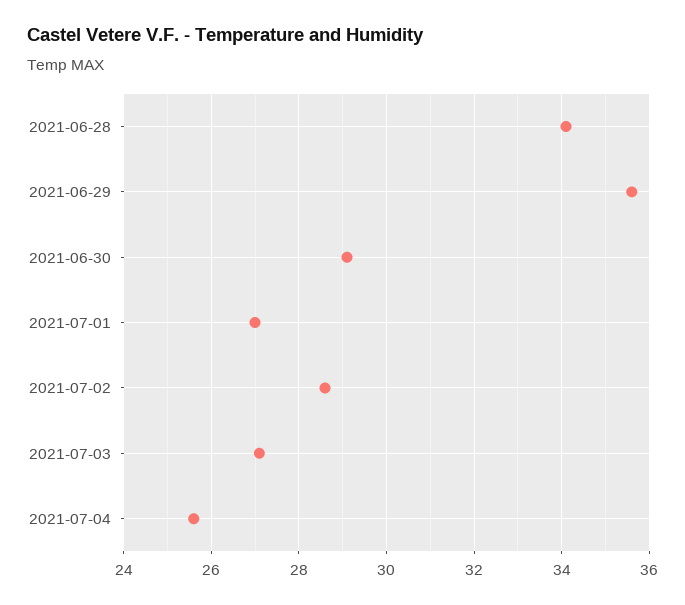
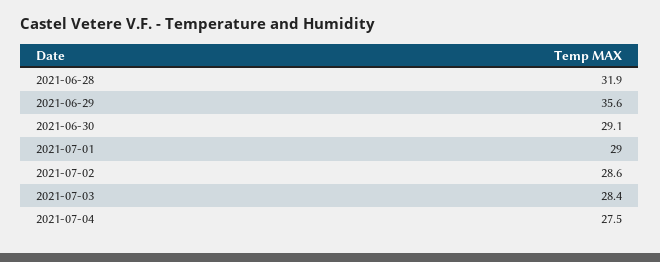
2021-06-28: 34 -> 31.9
2021-07-01: 27 -> 29
2021-07-03: 27 -> 28.4
2021-07-04: 25.5 -> 27.5

